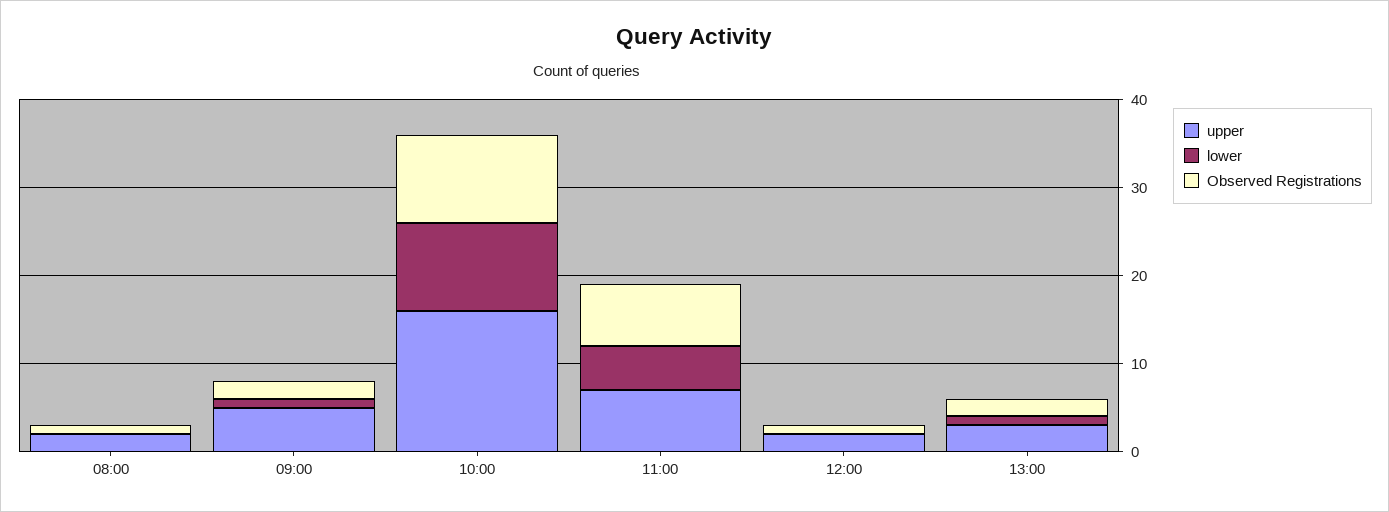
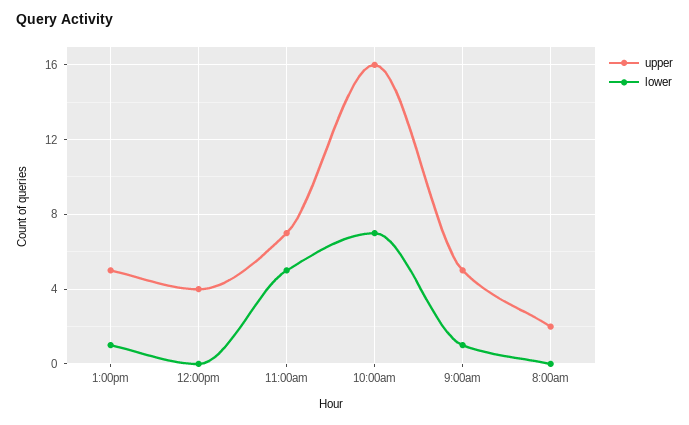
Observed Registrations, 08:00: 1 -> none
Observed Registrations, 09:00: 2 -> none
lower, 10:00: 10 -> 7
Observed Registrations, 10:00: 10 -> none
Observed Registrations, 11:00: 7 -> none
upper, 12:00: 2 -> 4
Observed Registrations, 12:00: 1 -> none
upper, 13:00: 3 -> 5
Observed Registrations, 13:00: 2 -> none

